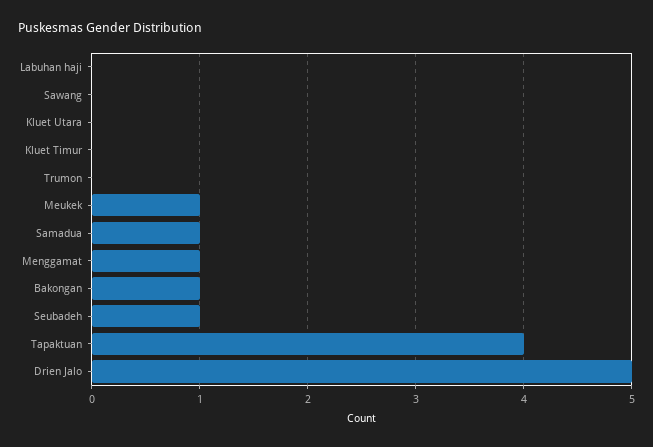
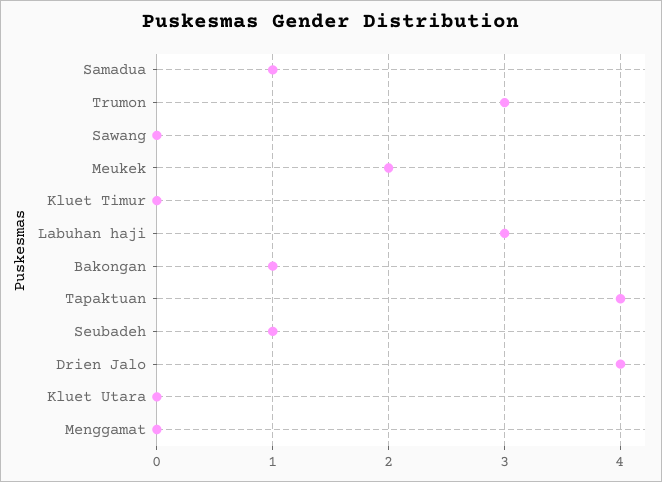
Labuhan haji: 0 -> 3
Trumon: 0 -> 3
Meukek: 1 -> 2
Menggamat: 1 -> 0
Drien Jalo: 5 -> 4

